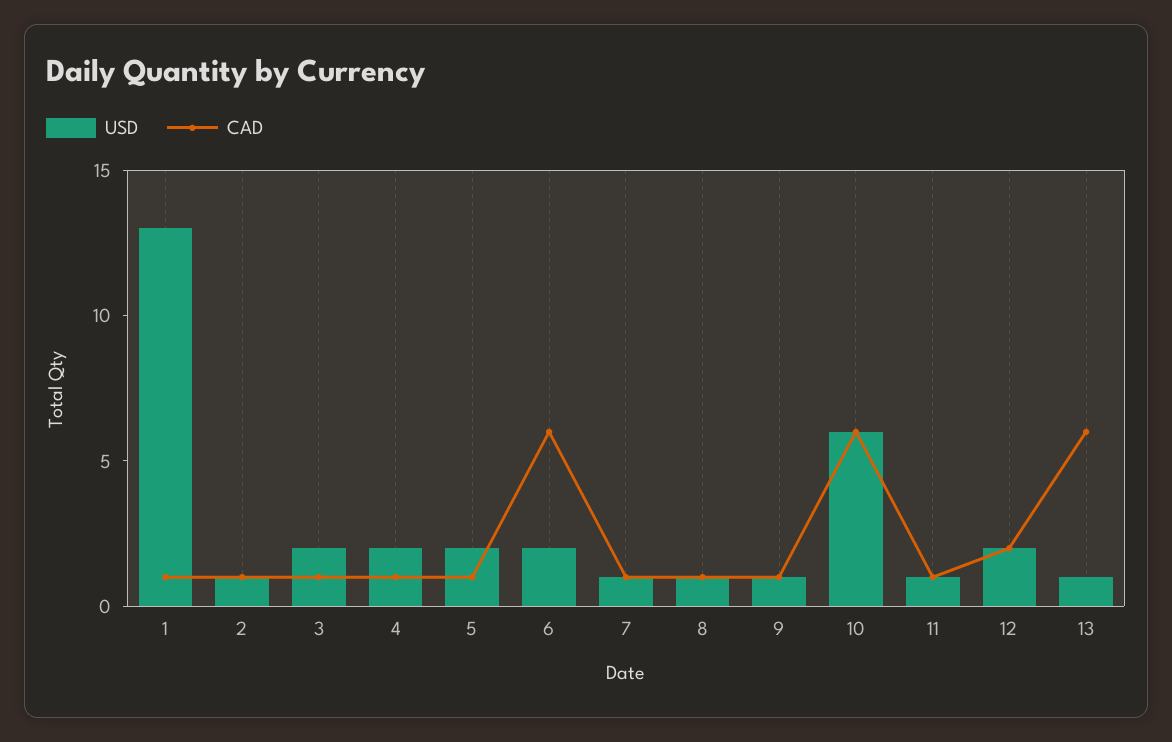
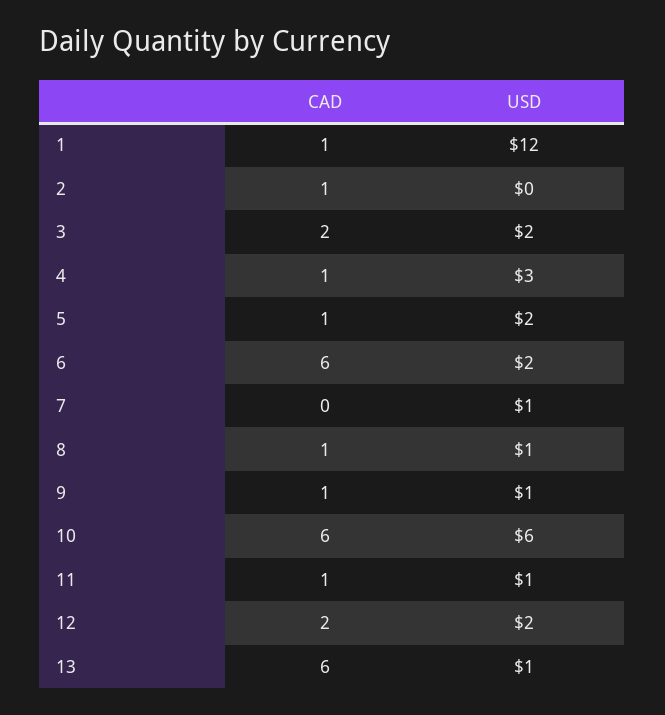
USD, 1: 13 -> 12
USD, 2: 1 -> 0
CAD, 3: 1 -> 2
USD, 4: 2 -> 3
CAD, 7: 1 -> 0

